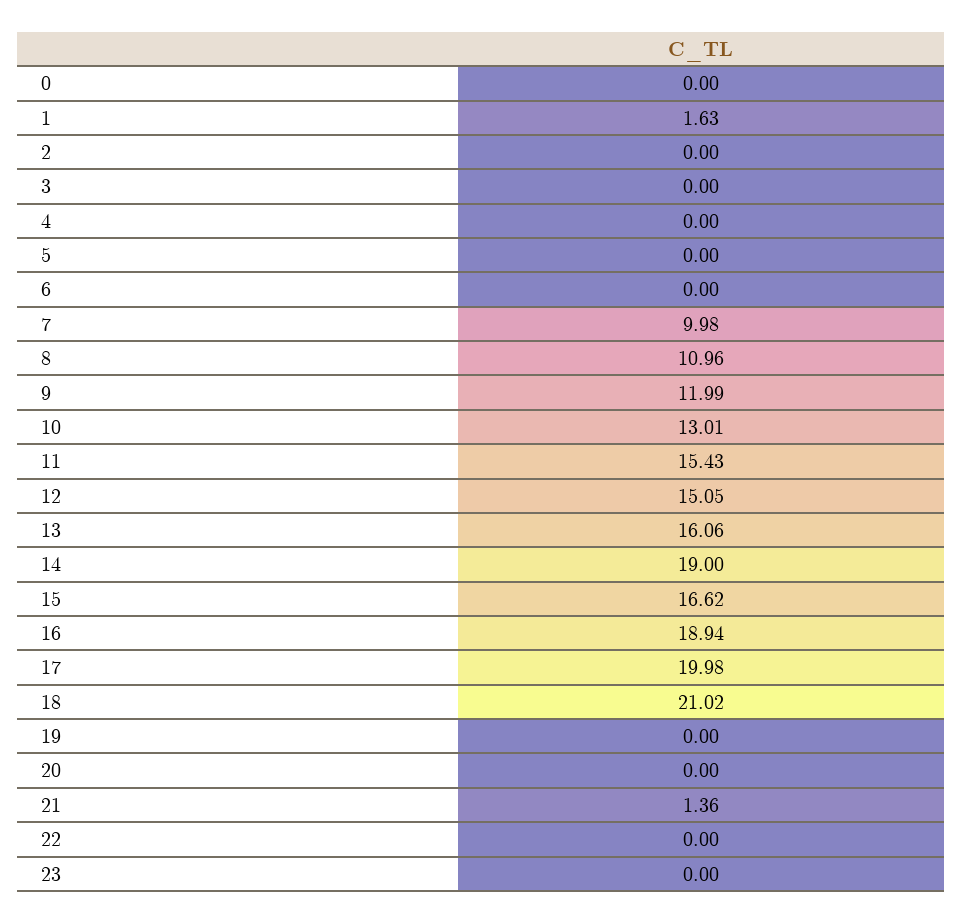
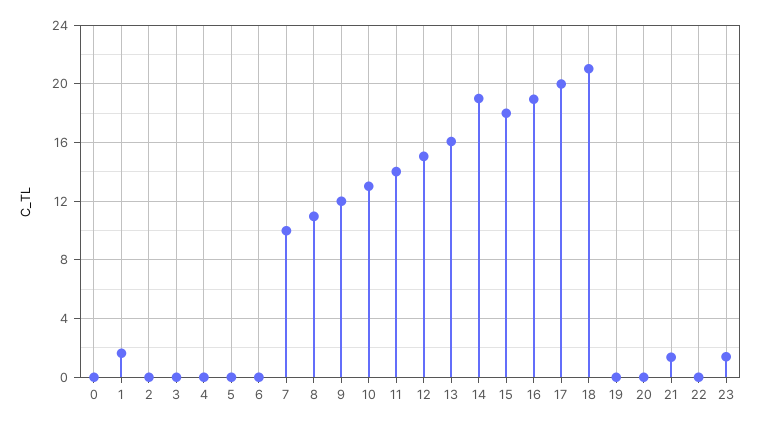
11: 15.43 -> 14
15: 16.62 -> 18
23: 0 -> 1.5

